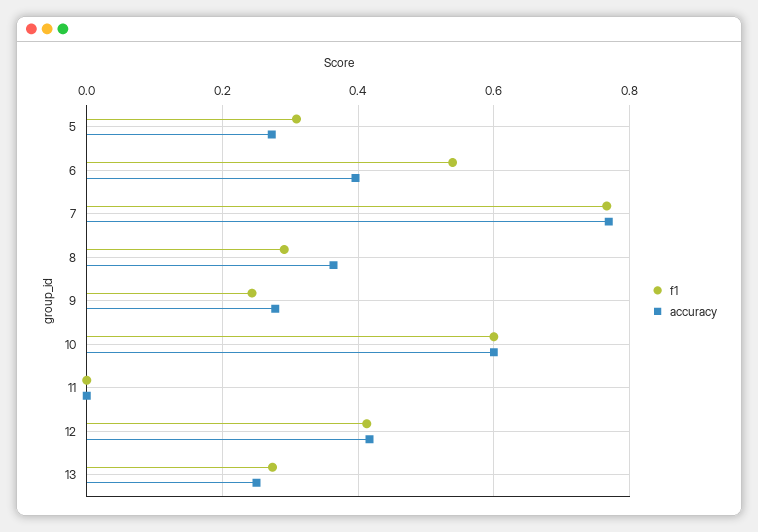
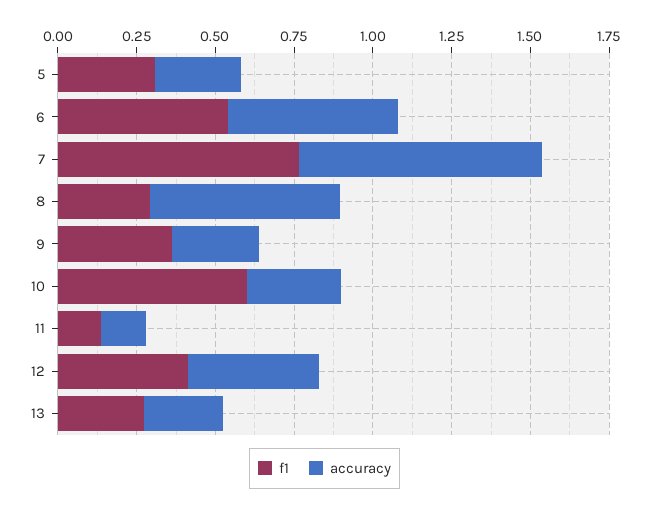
accuracy, 6: 0.4 -> 0.55
accuracy, 8: 0.36 -> 0.6
f1, 9: 0.24 -> 0.35
accuracy, 10: 0.6 -> 0.3
f1, 11: 0 -> 0.15
accuracy, 11: 0 -> 0.15

